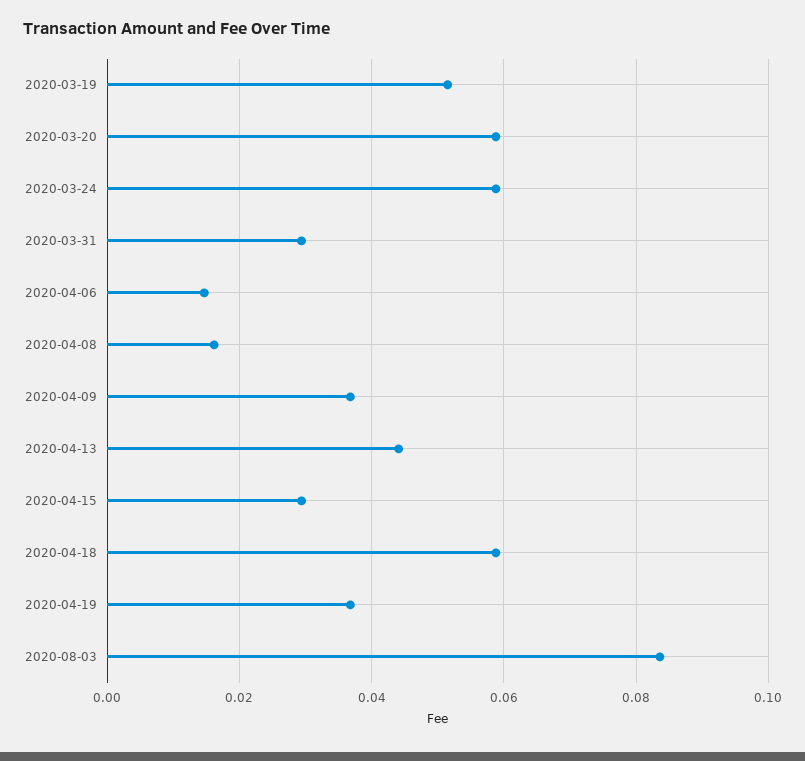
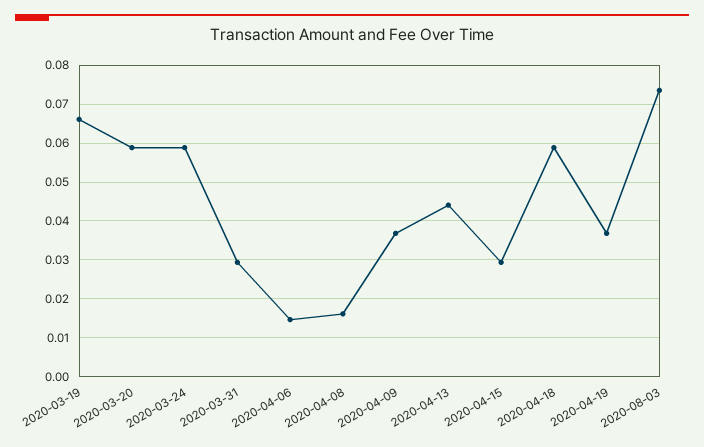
2020-03-19: 0.052 -> 0.066
2020-08-03: 0.084 -> 0.074

